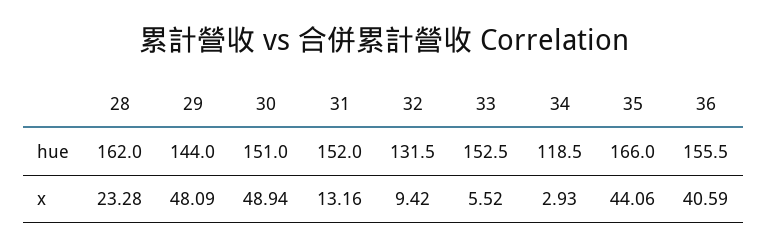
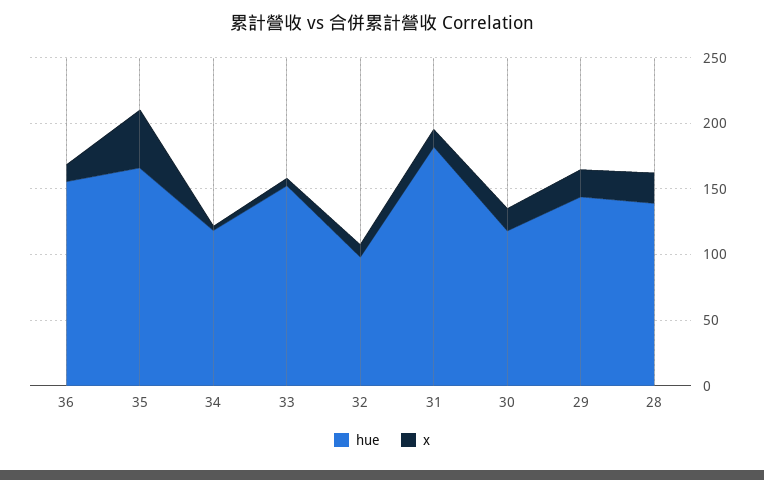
hue, 28: 162 -> 140
hue, 30: 151 -> 120
hue, 31: 152 -> 180
hue, 32: 131.5 -> 100
x, 29: 48.09 -> 20
x, 30: 48.94 -> 20
x, 36: 40.59 -> 10

